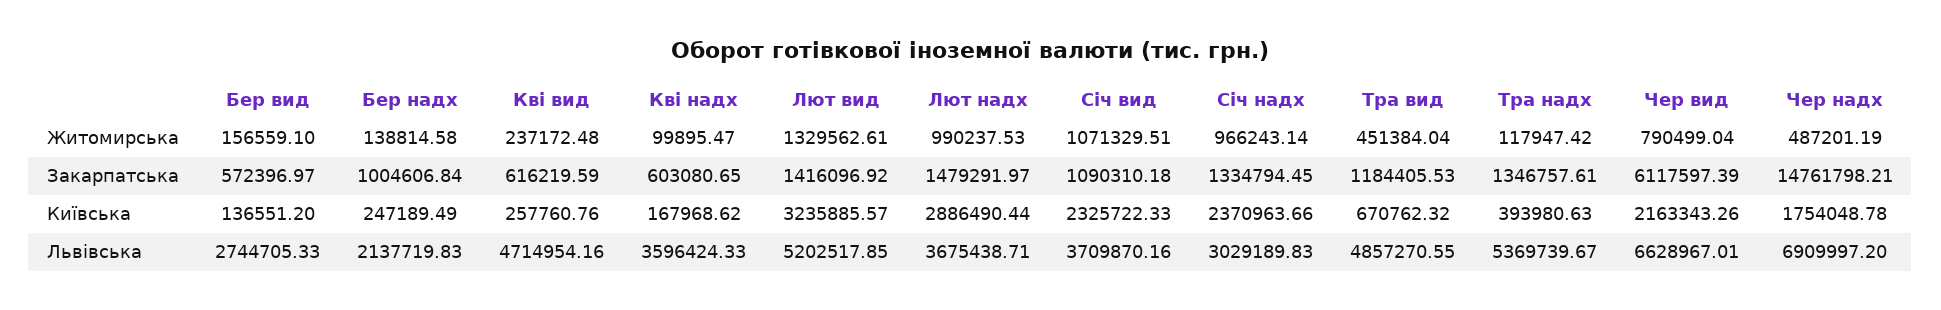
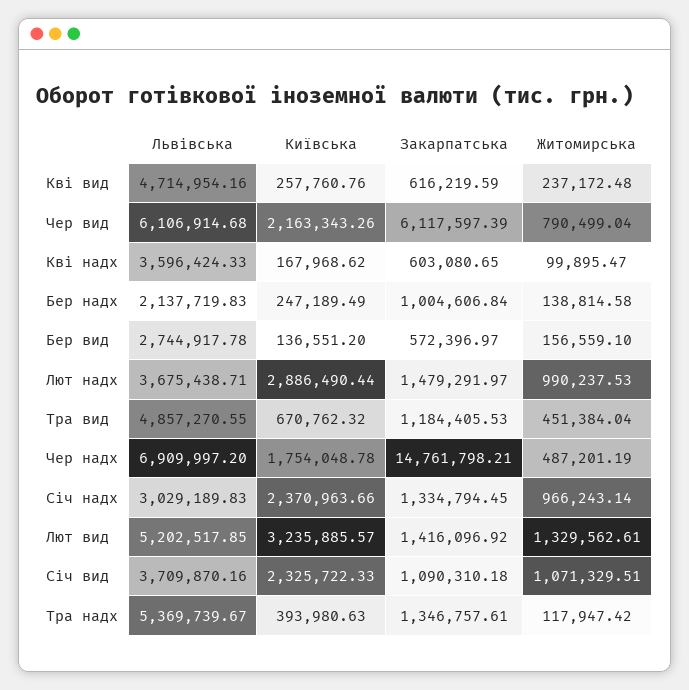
Бер вид, Львівська: 2744705.33 -> 2744917.78
Чер вид, Львівська: 6628967.01 -> 6106914.68

